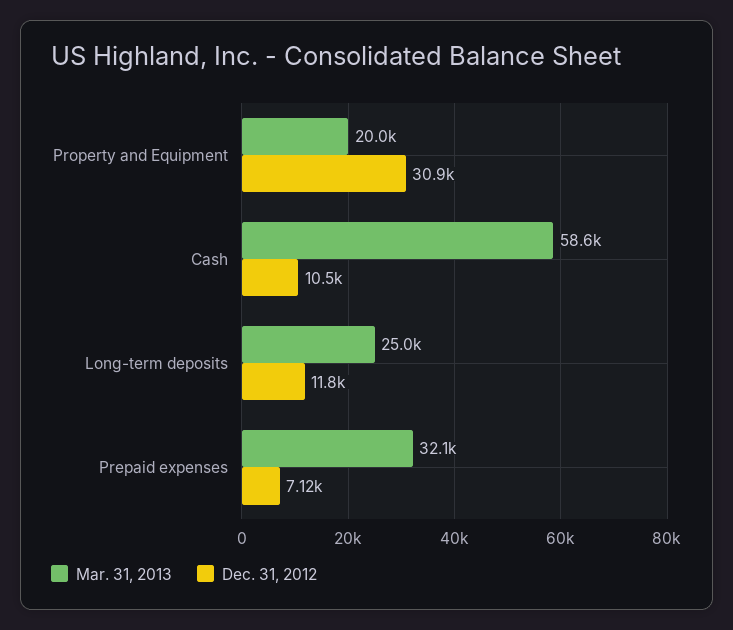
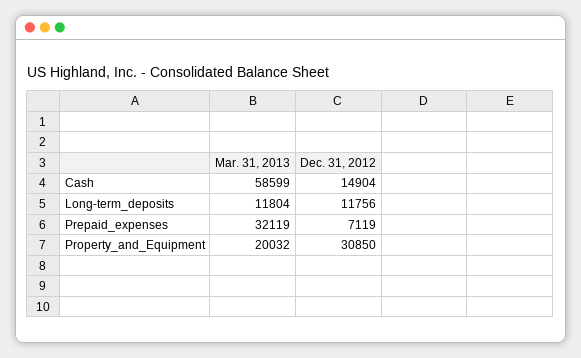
Dec. 31, 2012, Cash: 10500 -> 14904
Mar. 31, 2013, Long-term deposits: 25000 -> 11804

